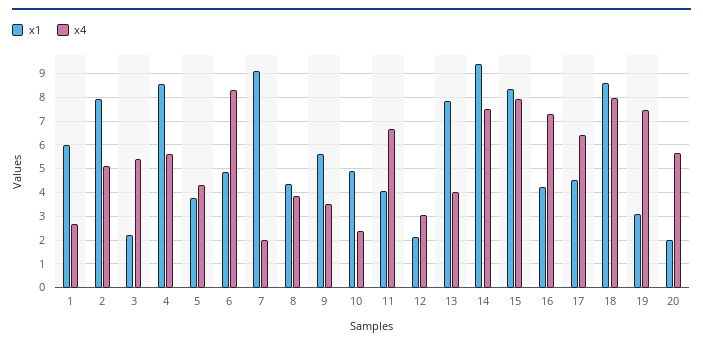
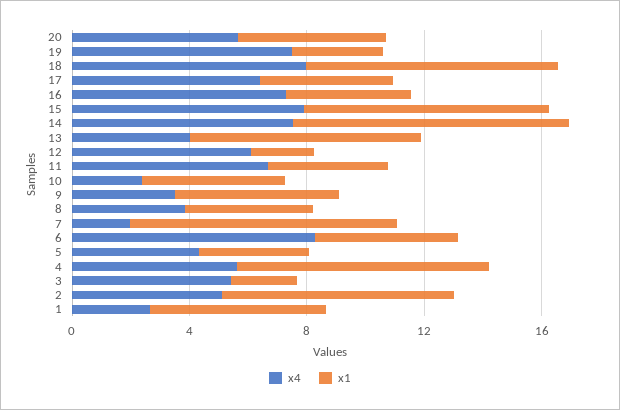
x4, 12: 3 -> 6
x1, 20: 2 -> 5

